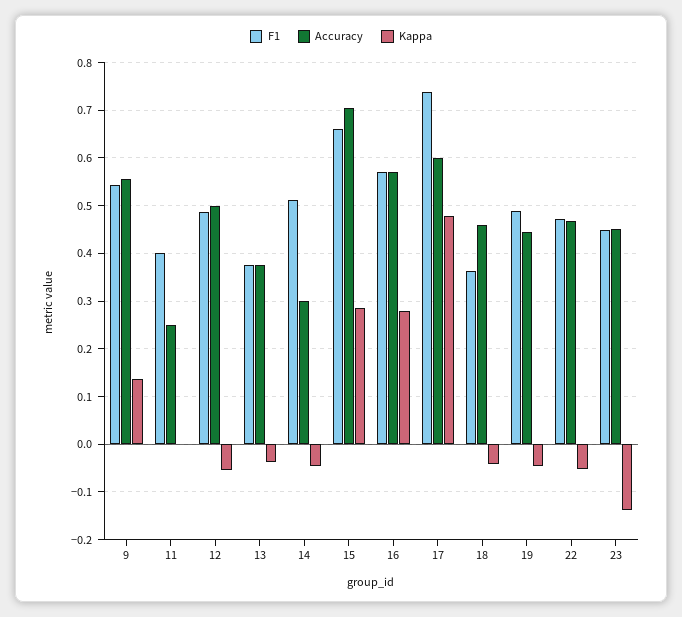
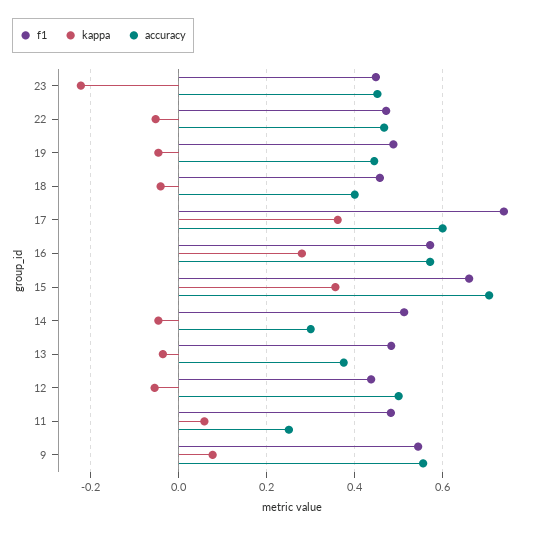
Kappa, 9: 0.14 -> 0.08
F1, 11: 0.4 -> 0.48
Kappa, 11: 0 -> 0.06
F1, 12: 0.48 -> 0.44
F1, 13: 0.38 -> 0.48
Kappa, 15: 0.28 -> 0.36
Kappa, 17: 0.48 -> 0.36
F1, 18: 0.36 -> 0.46
Accuracy, 18: 0.46 -> 0.4
Kappa, 23: -0.14 -> -0.22

